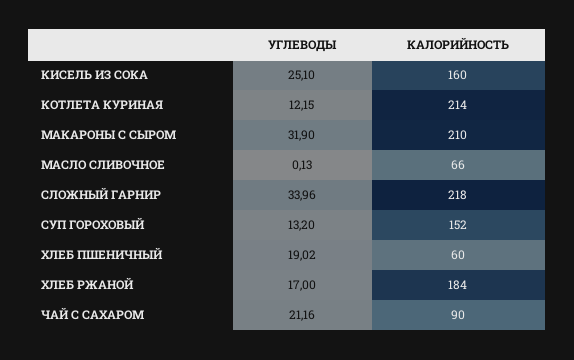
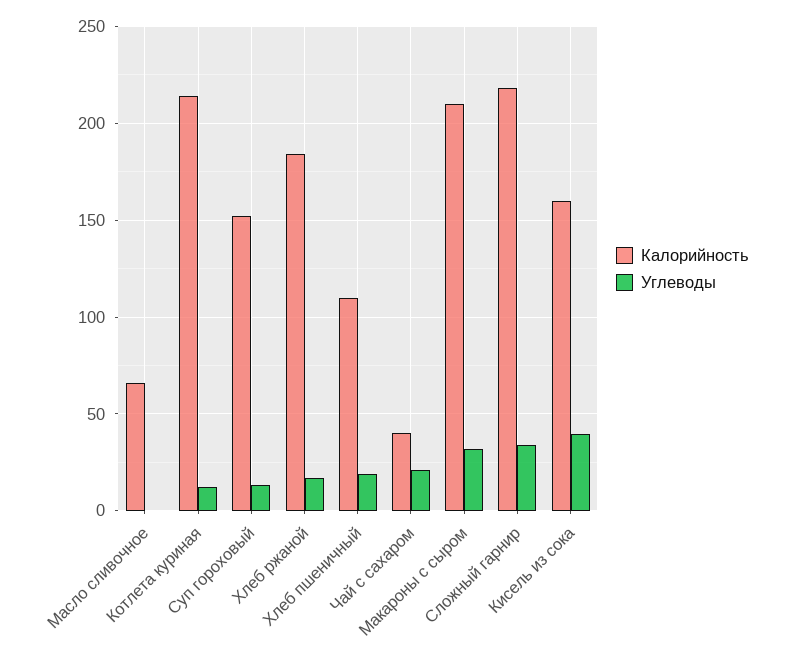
УГЛЕВОДЫ, КИСЕЛЬ ИЗ СОКА: 25.1 -> 40
КАЛОРИЙНОСТЬ, ХЛЕБ ПШЕНИЧНЫЙ: 60 -> 110
КАЛОРИЙНОСТЬ, ЧАЙ С САХАРОМ: 90 -> 40

